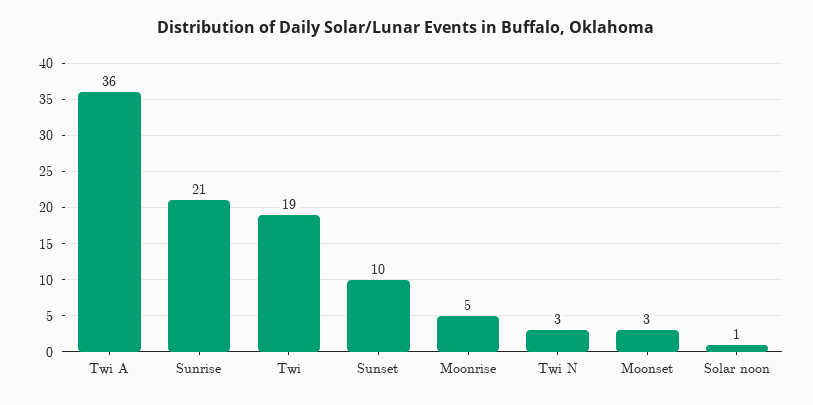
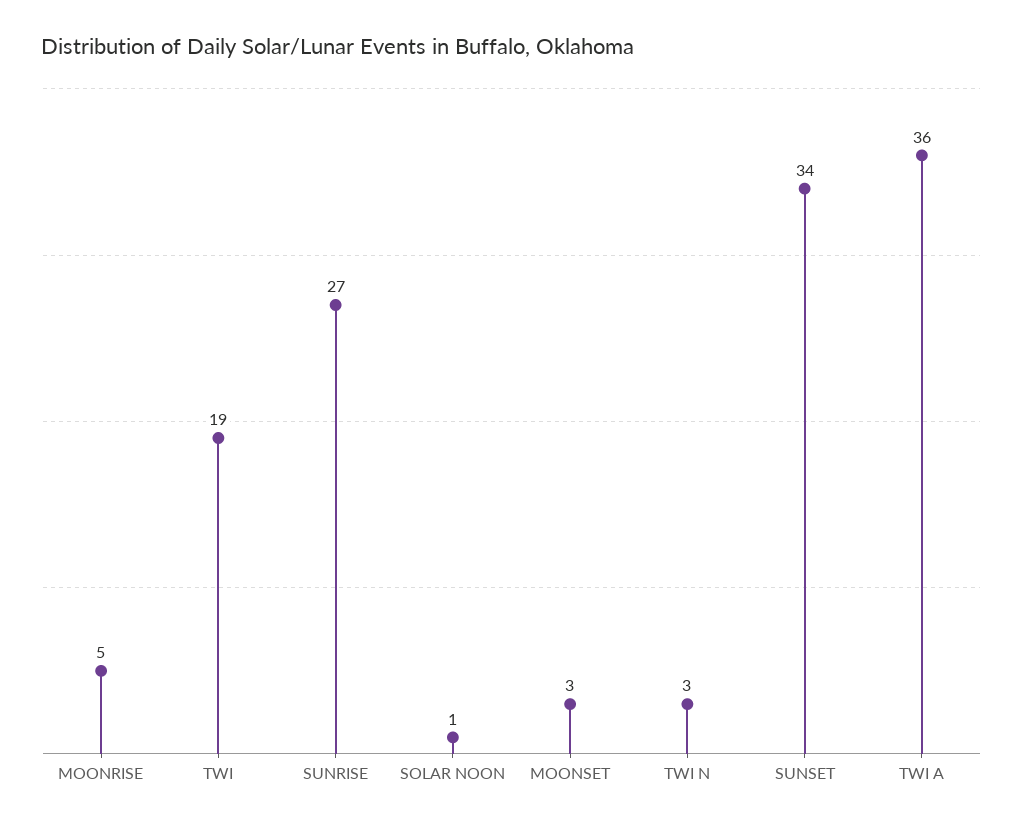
Sunrise: 21 -> 27
Sunset: 10 -> 34

